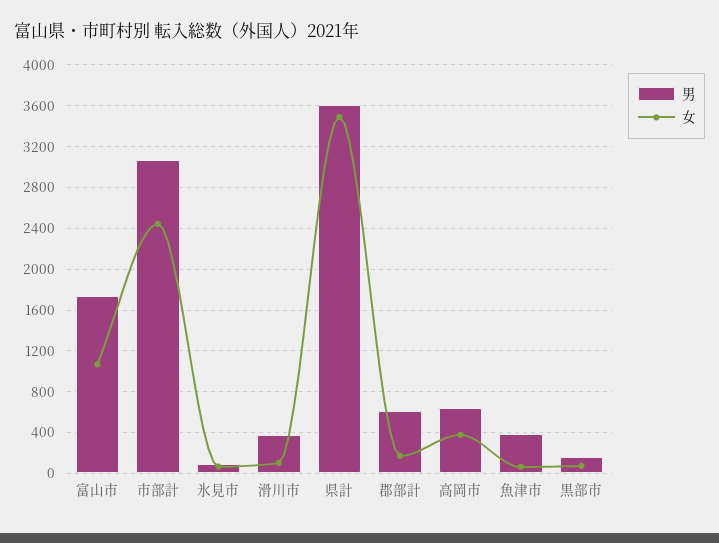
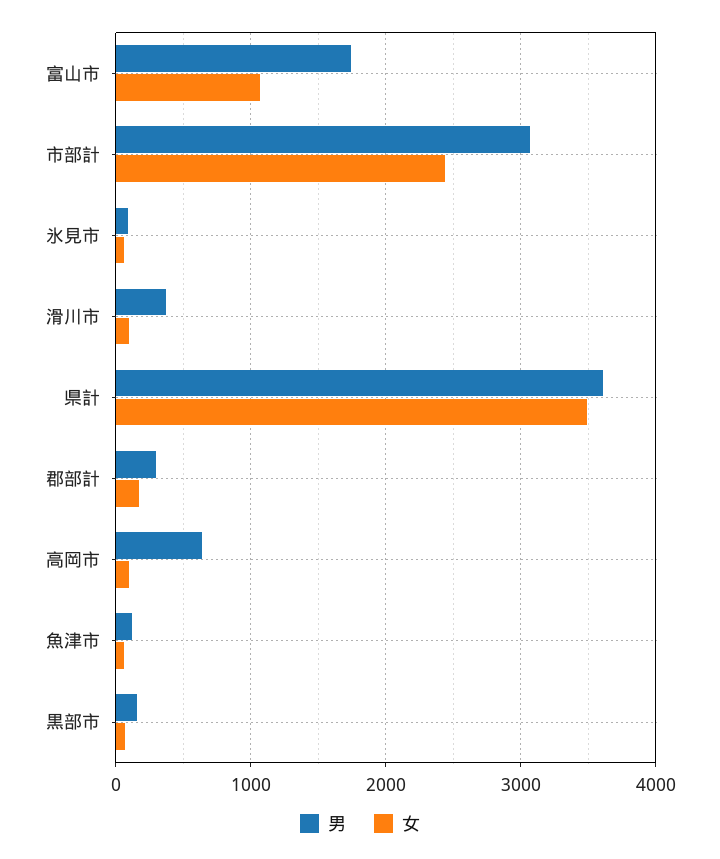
男, 郡部計: 600 -> 300
女, 高岡市: 400 -> 100
男, 魚津市: 400 -> 100

